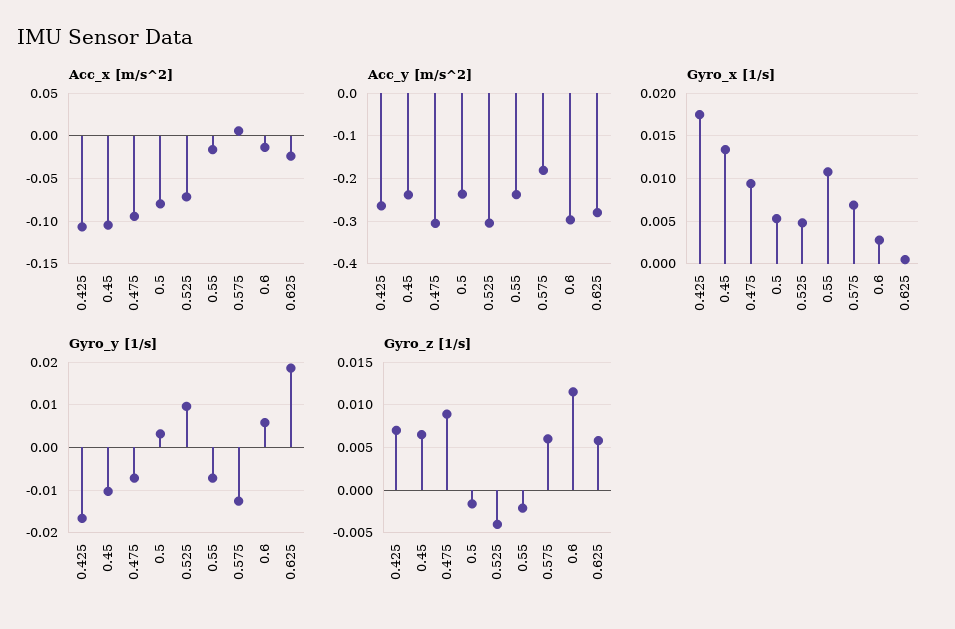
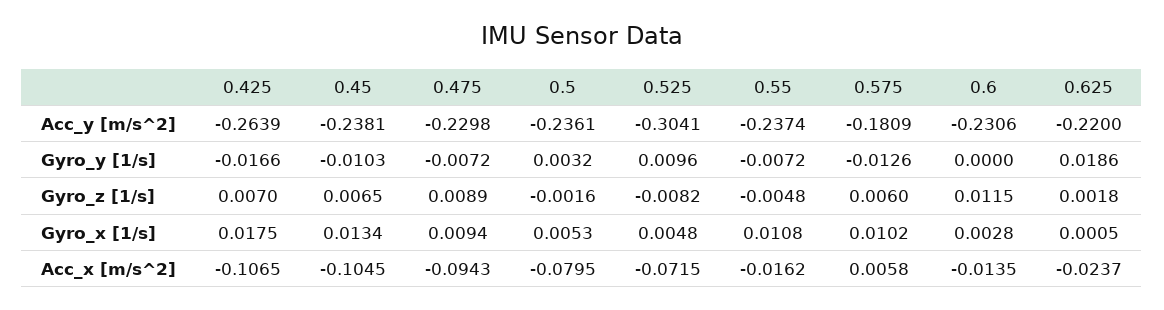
Acc_y [m/s^2], 0.475: -0.3 -> -0.2298
Acc_y [m/s^2], 0.6: -0.3 -> -0.2306
Acc_y [m/s^2], 0.625: -0.28 -> -0.22
Gyro_x [1/s], 0.575: 0.007 -> 0.0102
Gyro_y [1/s], 0.6: 0.006 -> 0
Gyro_z [1/s], 0.525: -0.004 -> -0.0082
Gyro_z [1/s], 0.55: -0.002 -> -0.0048
Gyro_z [1/s], 0.625: 0.006 -> 0.0018

